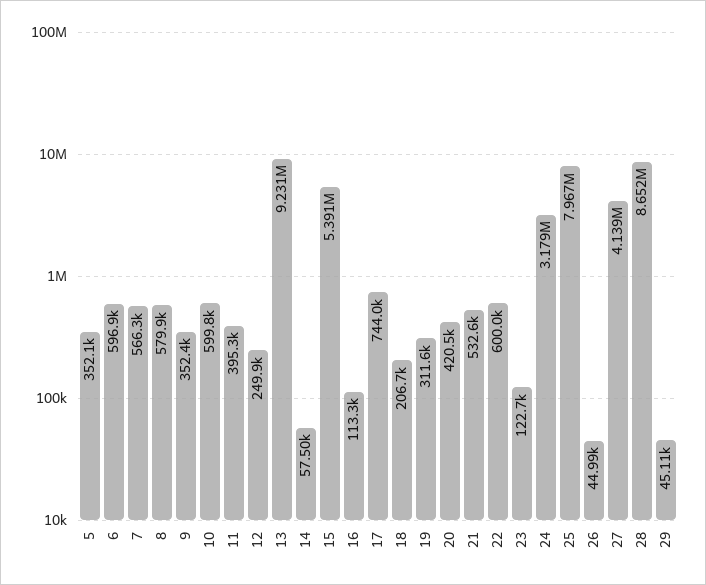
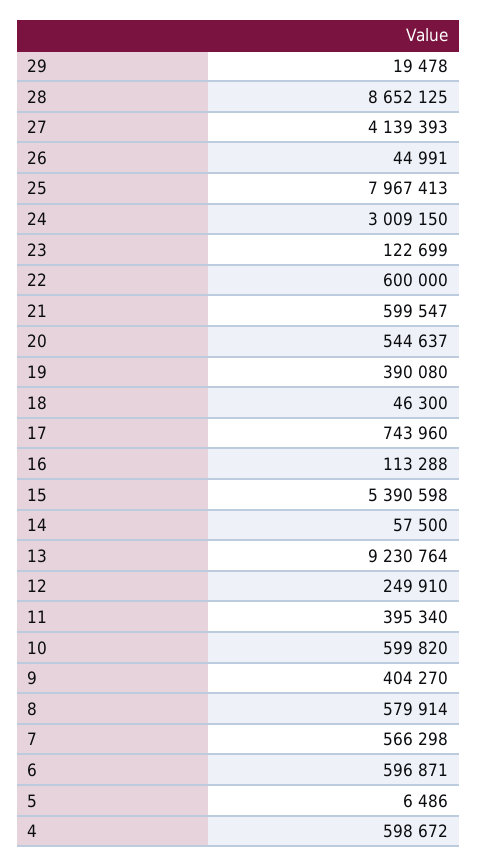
5: 352100 -> 6486
9: 352400 -> 404270
18: 206700 -> 46300
19: 311600 -> 390080
20: 420500 -> 544637
21: 532600 -> 599547
24: 3179000 -> 3009150
29: 45110 -> 19478
4: none -> 598672

